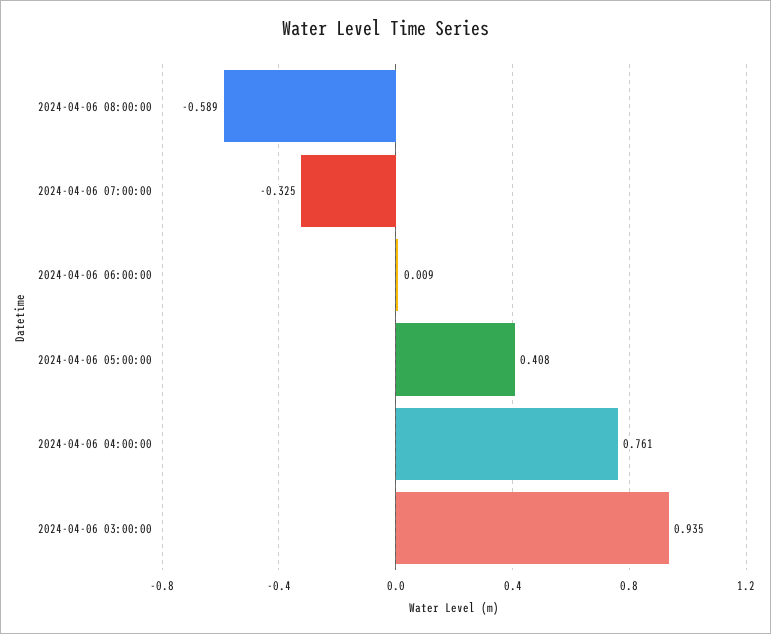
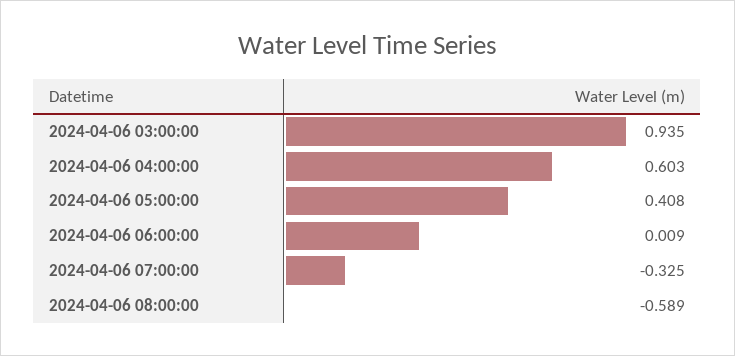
2024-04-06 04:00:00: 0.761 -> 0.603

